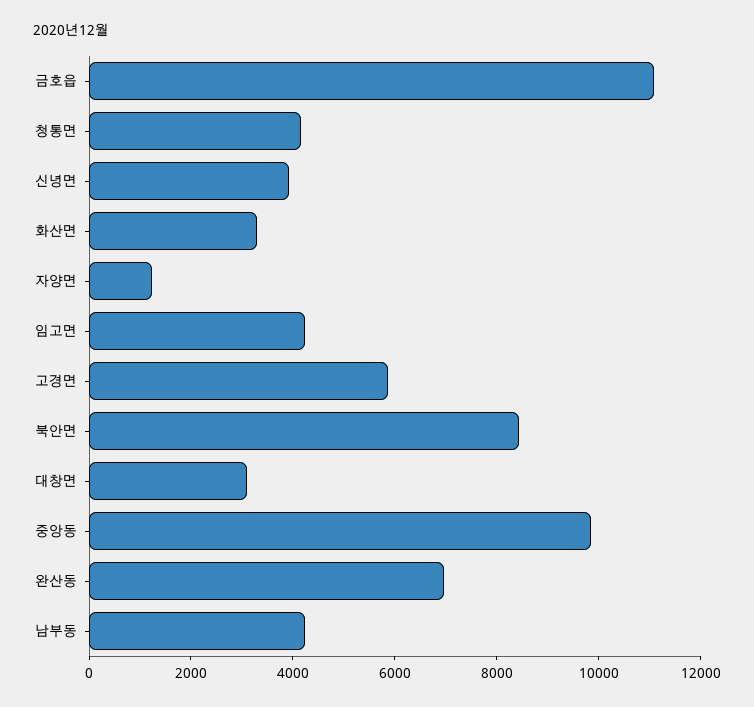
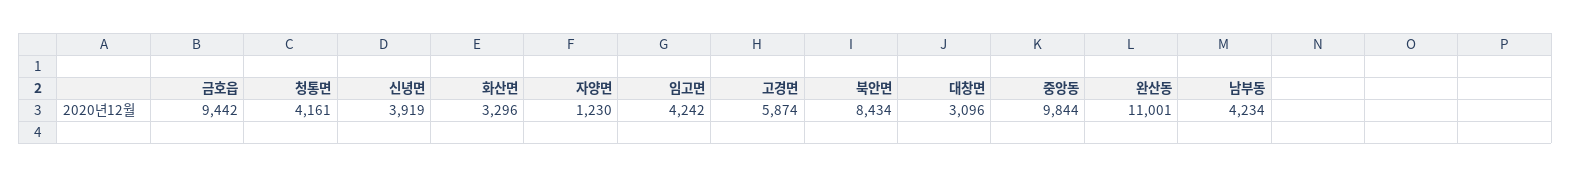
금호읍: 11000 -> 9442
완산동: 7000 -> 11001

